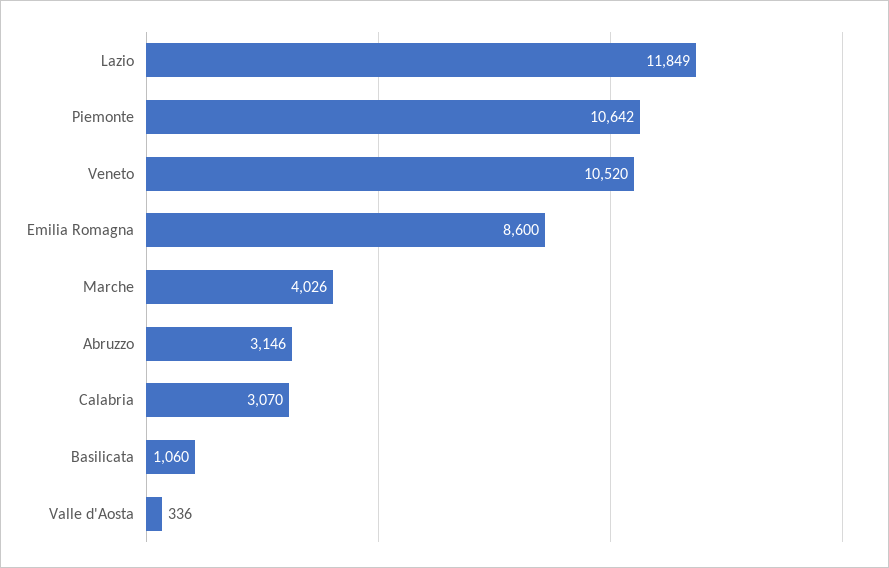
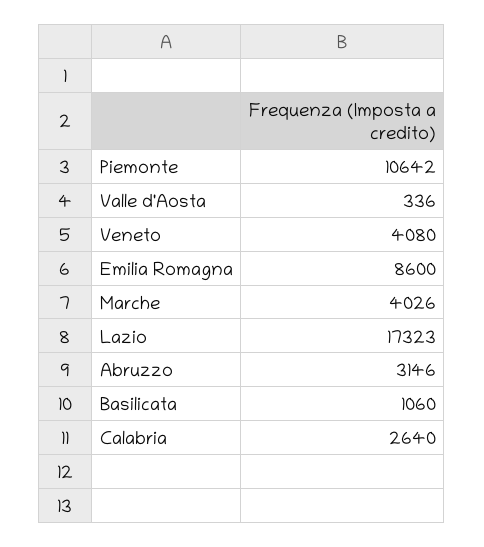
Lazio: 11849 -> 17323
Veneto: 10520 -> 4080
Calabria: 3070 -> 2640

